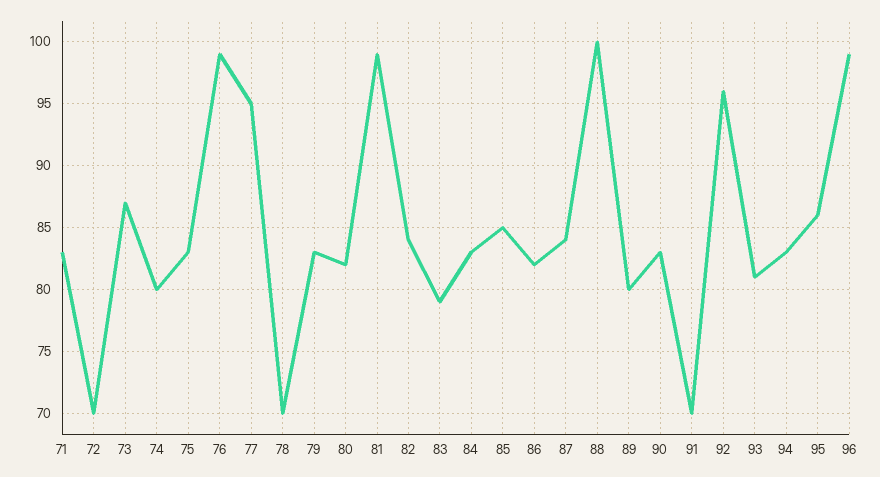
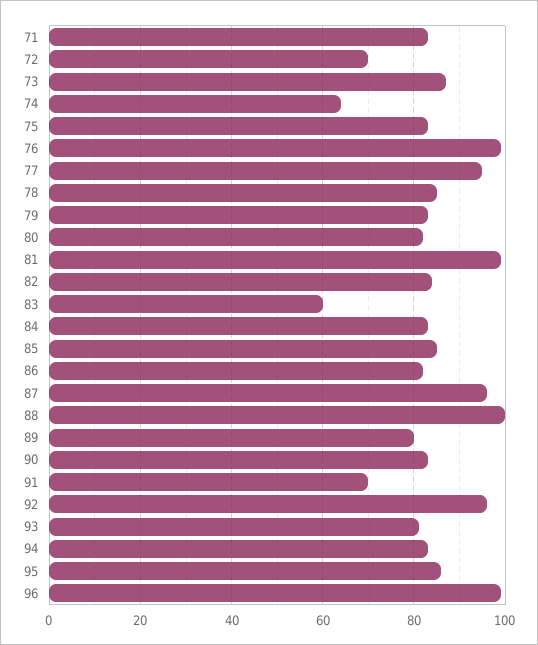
74: 80 -> 65
78: 70 -> 85
83: 79 -> 60
87: 84 -> 95

